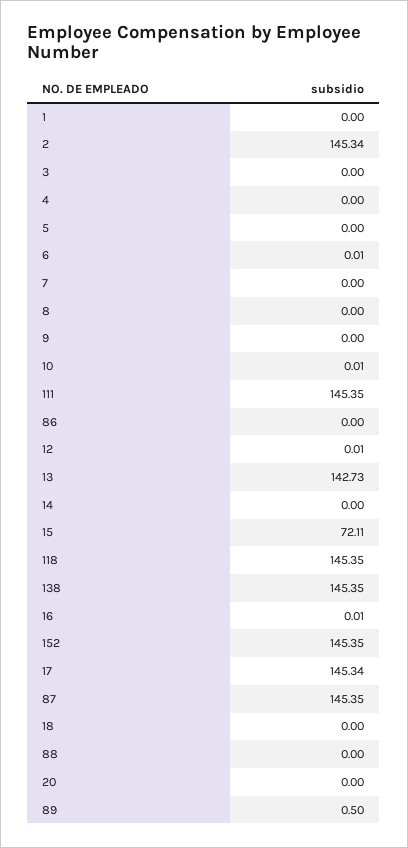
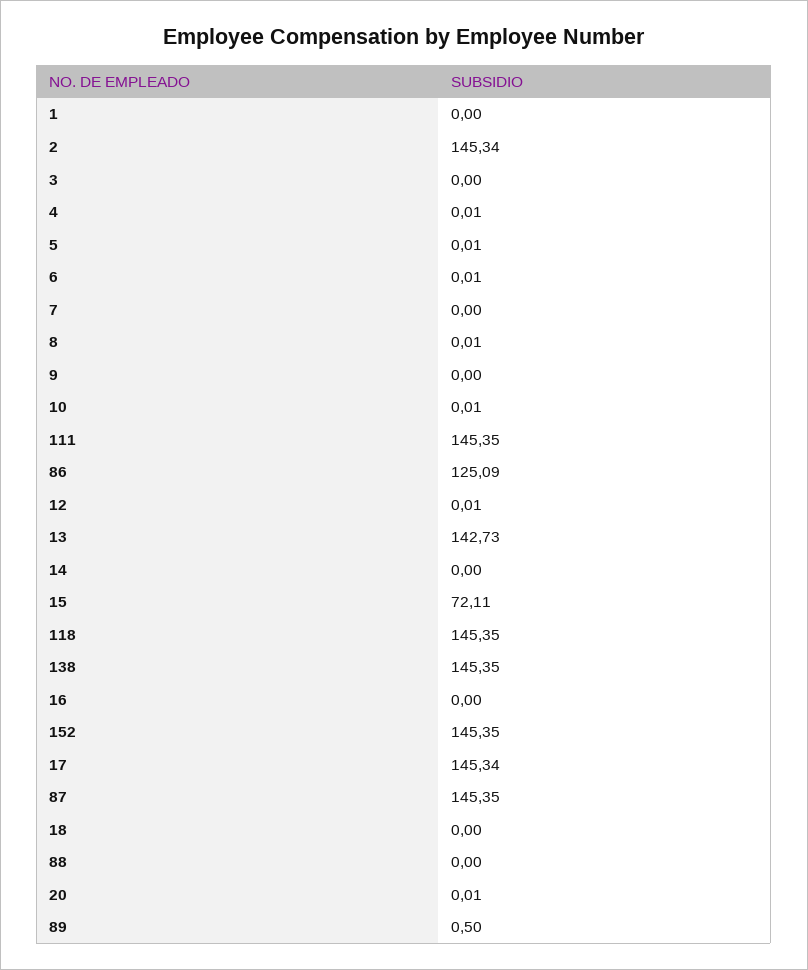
4: 0 -> 0.01
5: 0 -> 0.01
8: 0 -> 0.01
86: 0 -> 125.09
16: 0.01 -> 0
20: 0 -> 0.01

